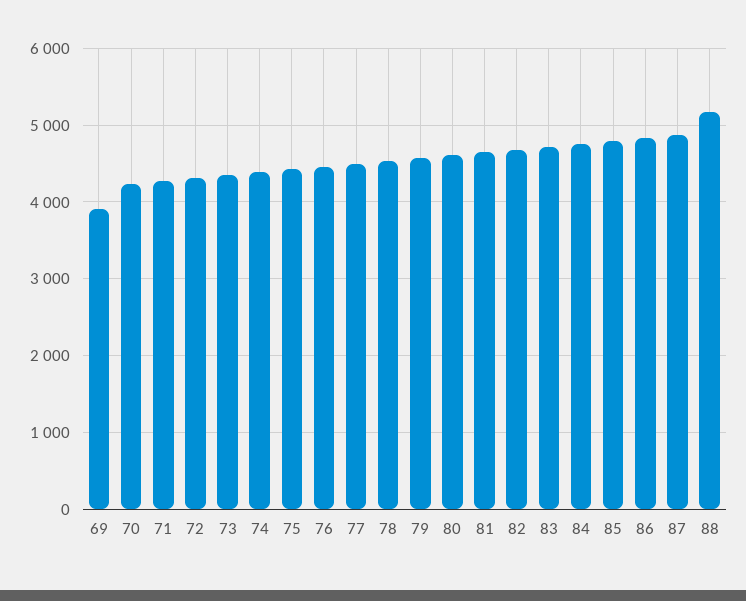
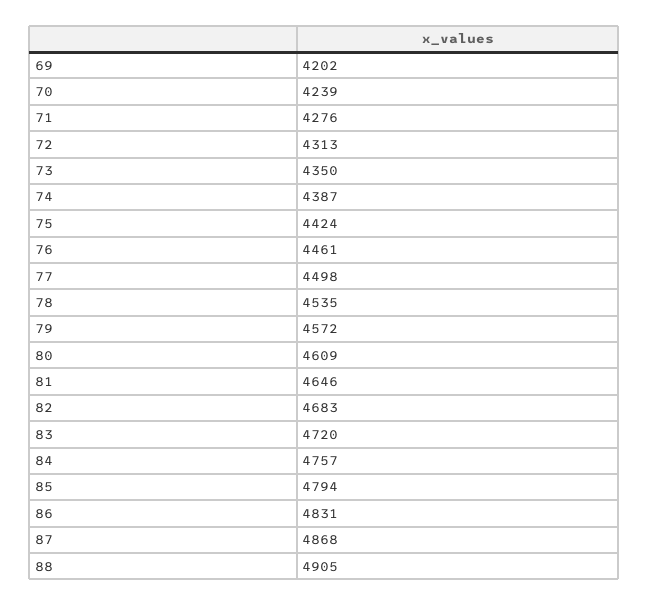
69: 3900 -> 4202
88: 5200 -> 4905

